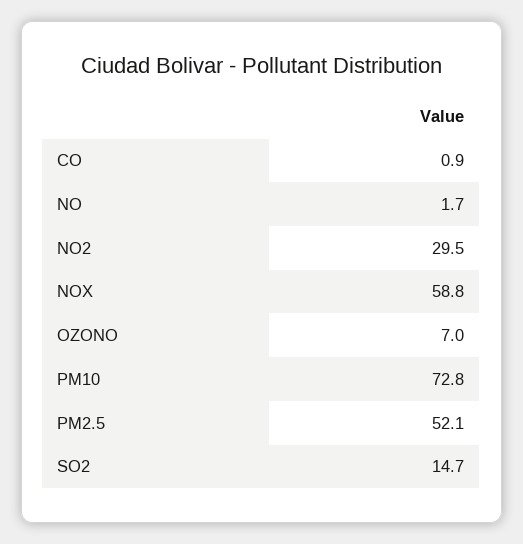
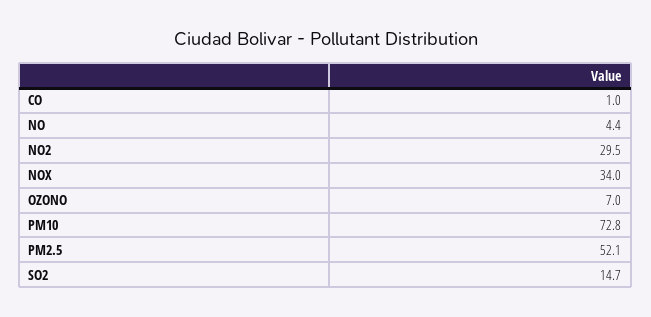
CO: 0.9 -> 1
NO: 1.7 -> 4.4
NOX: 58.8 -> 34

